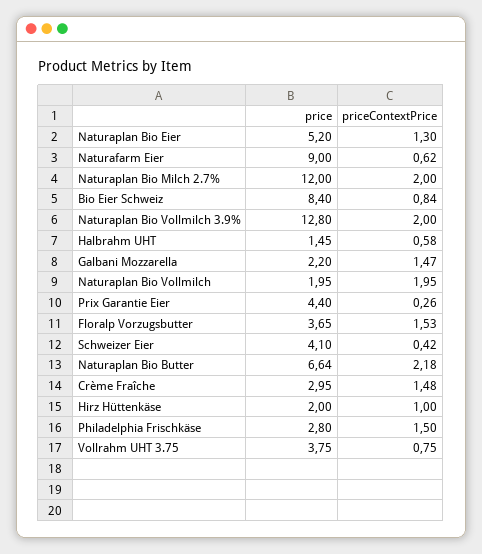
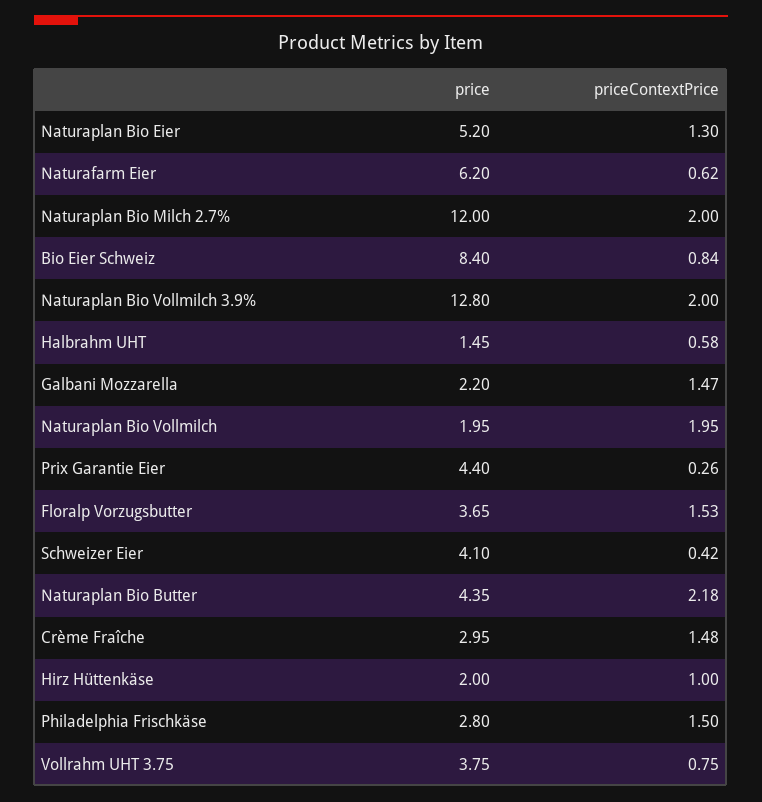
price, Naturafarm Eier: 9 -> 6.2
price, Naturaplan Bio Butter: 6.64 -> 4.35

